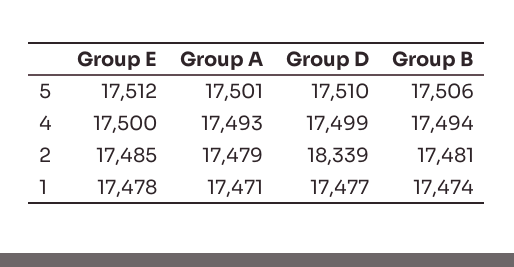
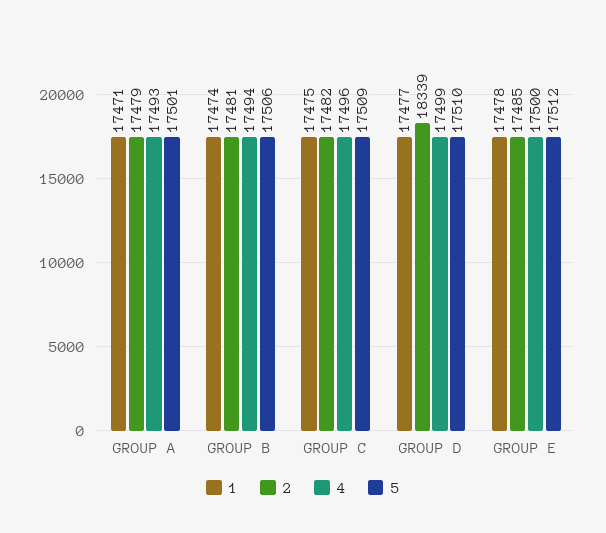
1, GROUP C: none -> 17475
2, GROUP C: none -> 17482
4, GROUP C: none -> 17496
5, GROUP C: none -> 17509

